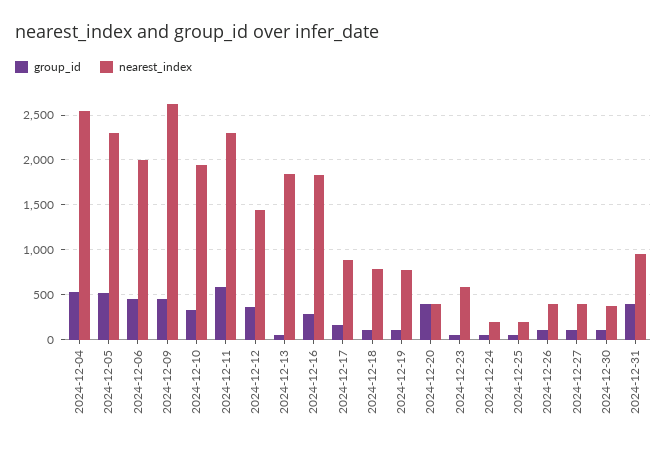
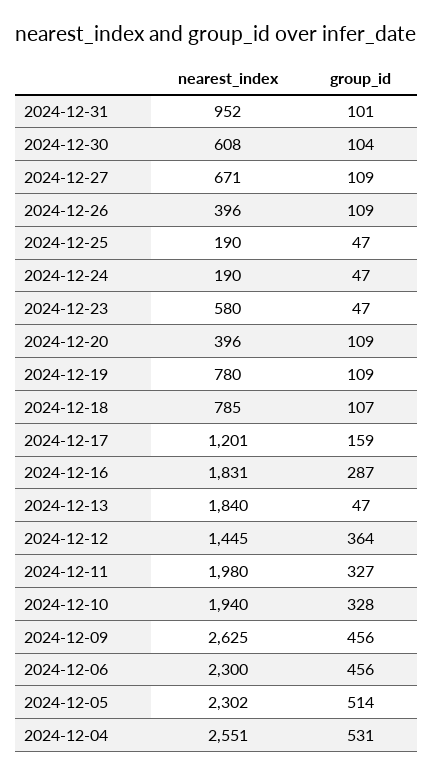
nearest_index, 2024-12-06: 2000 -> 2300
group_id, 2024-12-11: 600 -> 327
nearest_index, 2024-12-11: 2300 -> 1980
nearest_index, 2024-12-17: 900 -> 1201
group_id, 2024-12-20: 400 -> 109
nearest_index, 2024-12-27: 400 -> 671
nearest_index, 2024-12-30: 400 -> 608
group_id, 2024-12-31: 400 -> 101

